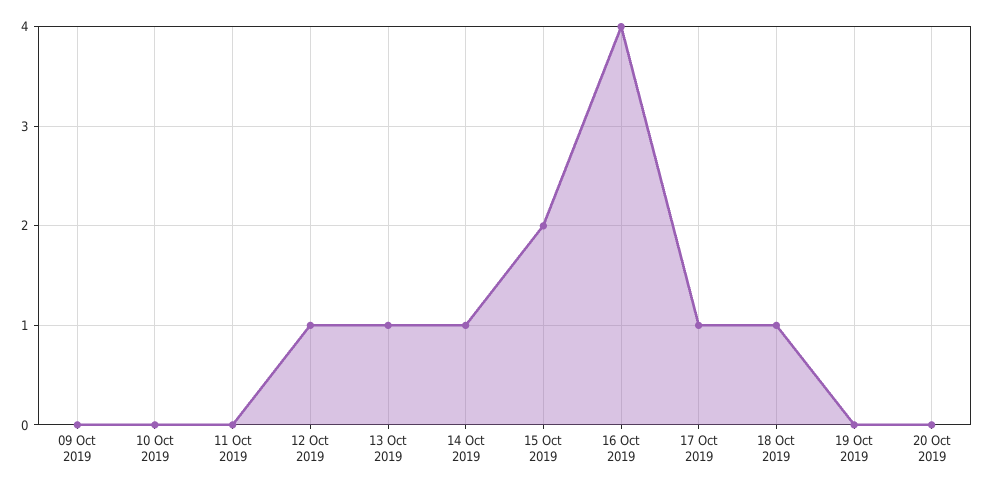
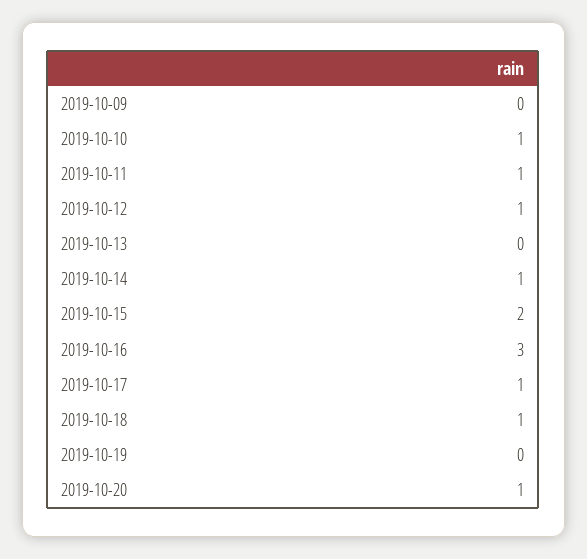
10 Oct 2019: 0 -> 1
11 Oct 2019: 0 -> 1
13 Oct 2019: 1 -> 0
16 Oct 2019: 4 -> 3
20 Oct 2019: 0 -> 1

